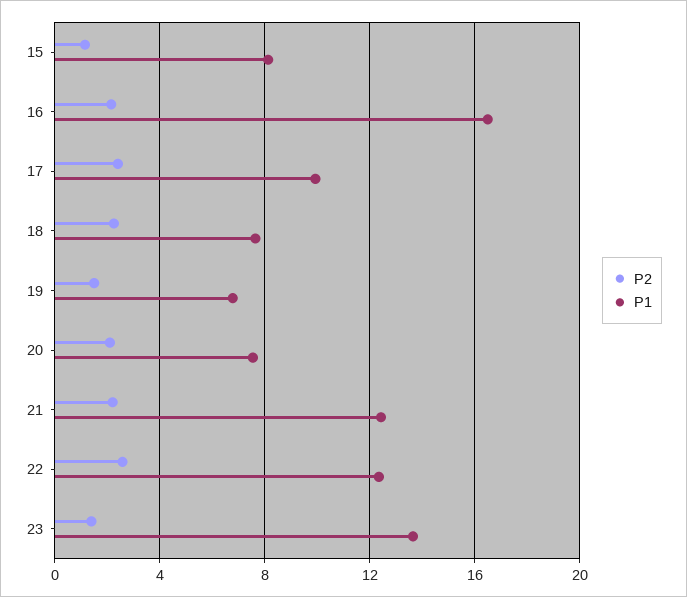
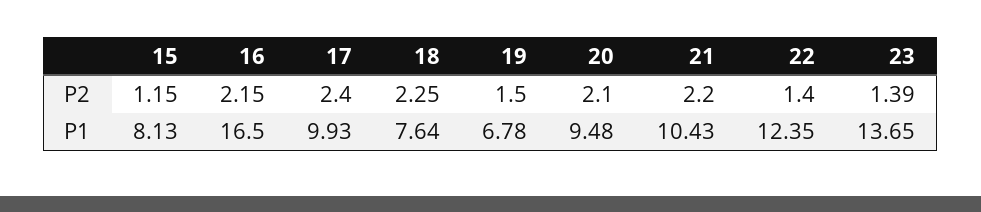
P1, 20: 7.5 -> 9.48
P1, 21: 12.5 -> 10.43
P2, 22: 2.5 -> 1.4

